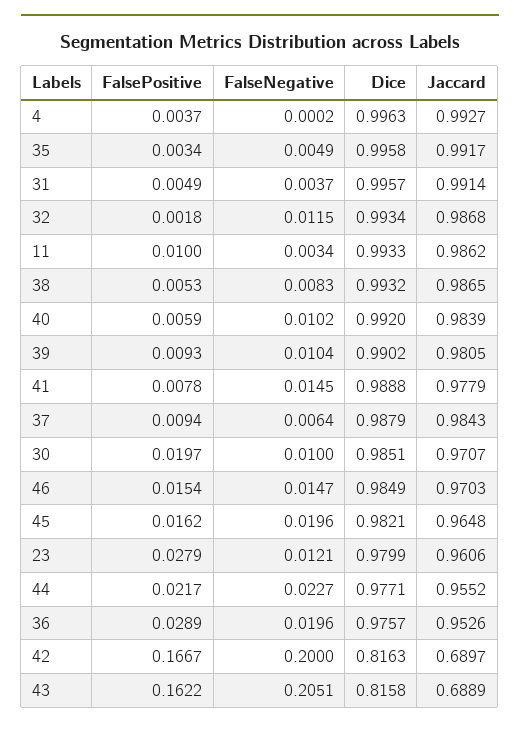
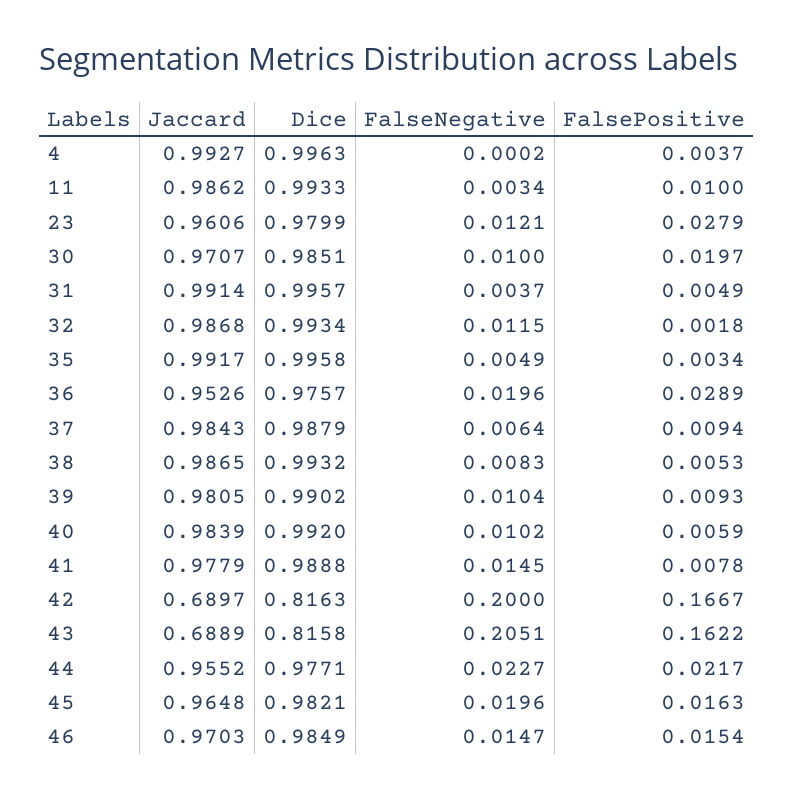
FalsePositive, 45: 0.0162 -> 0.0163

